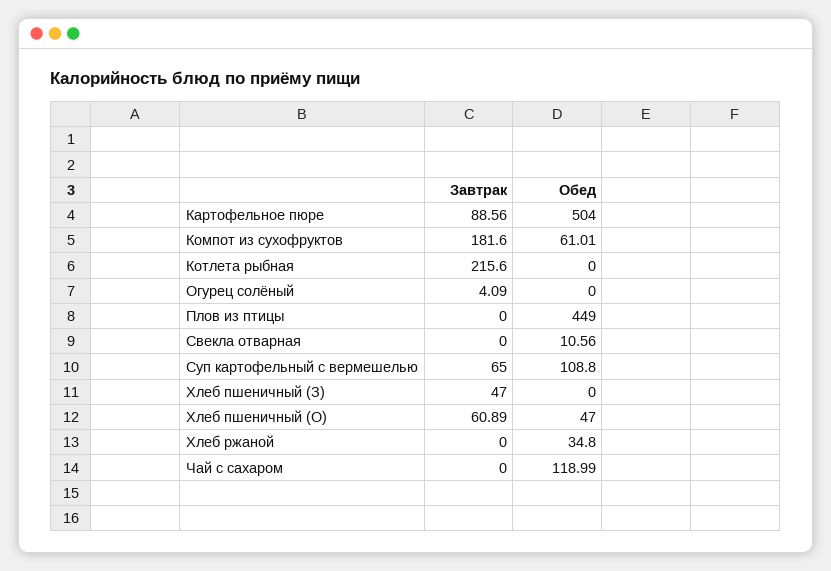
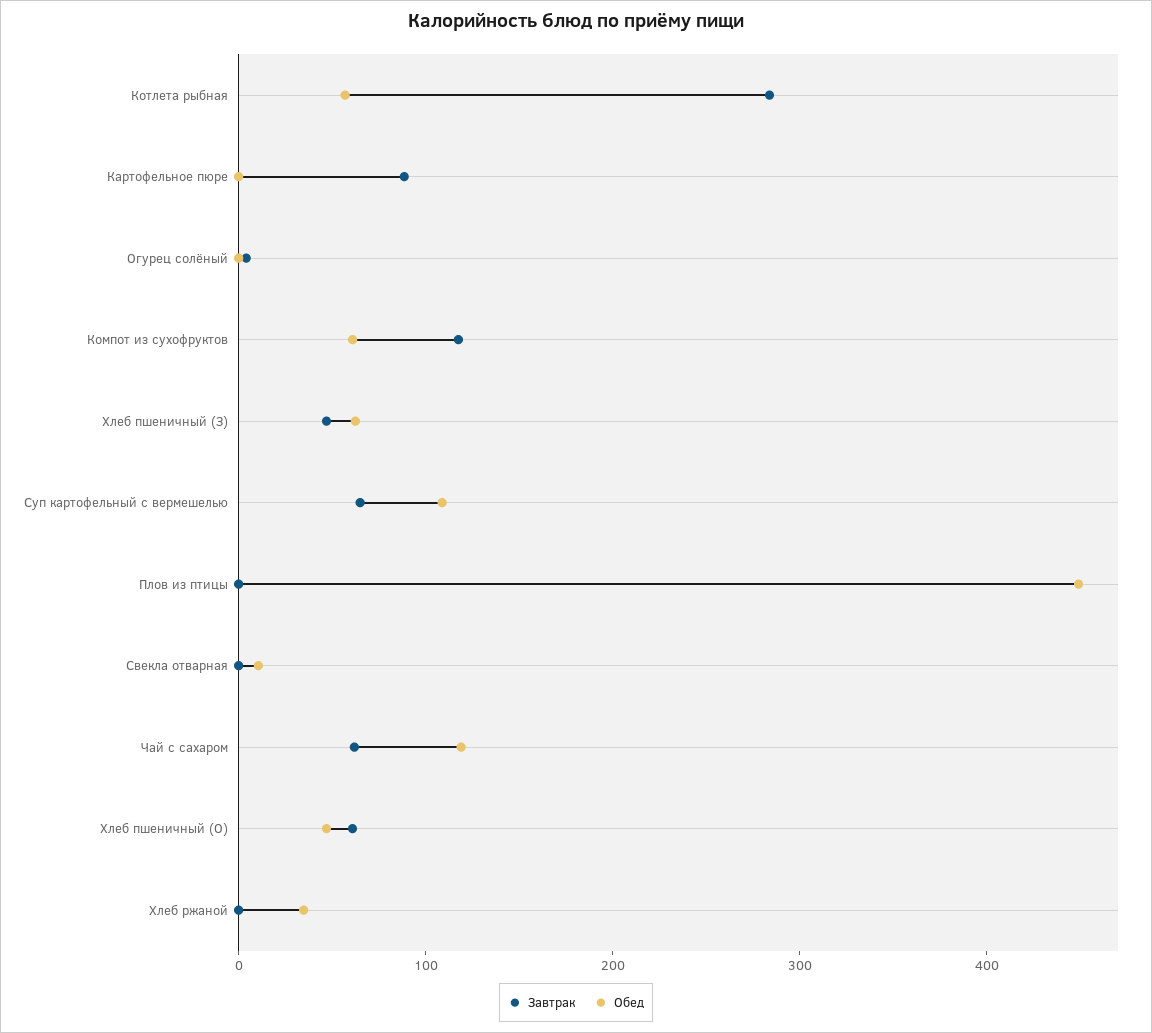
Обед, Картофельное пюре: 504 -> 0
Завтрак, Компот из сухофруктов: 181.6 -> 120
Завтрак, Котлета рыбная: 215.6 -> 280
Обед, Котлета рыбная: 0 -> 60
Обед, Хлеб пшеничный (З): 0 -> 60
Завтрак, Чай с сахаром: 0 -> 60

